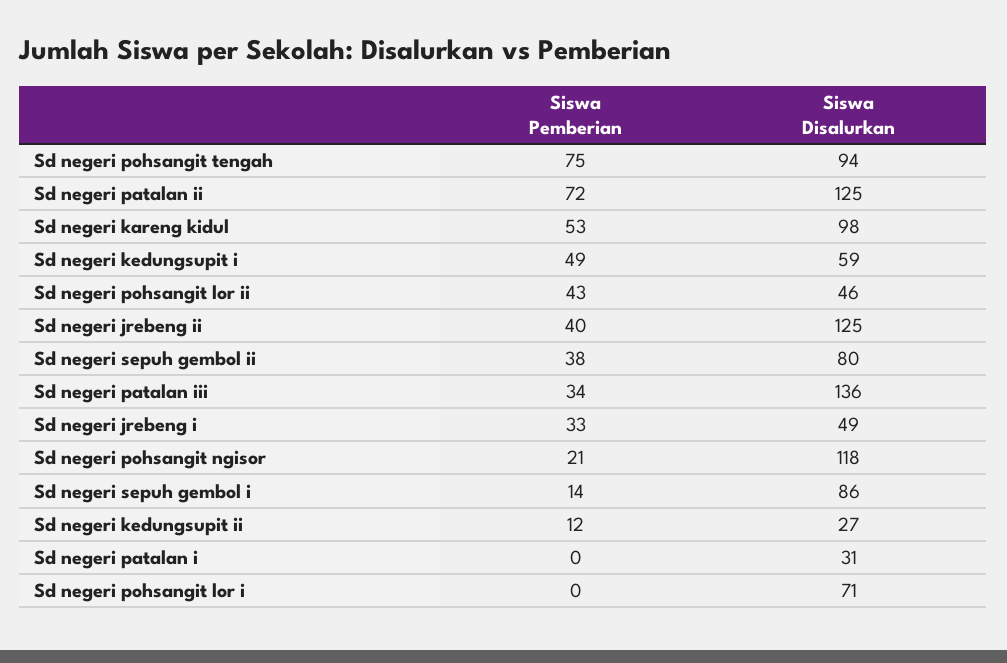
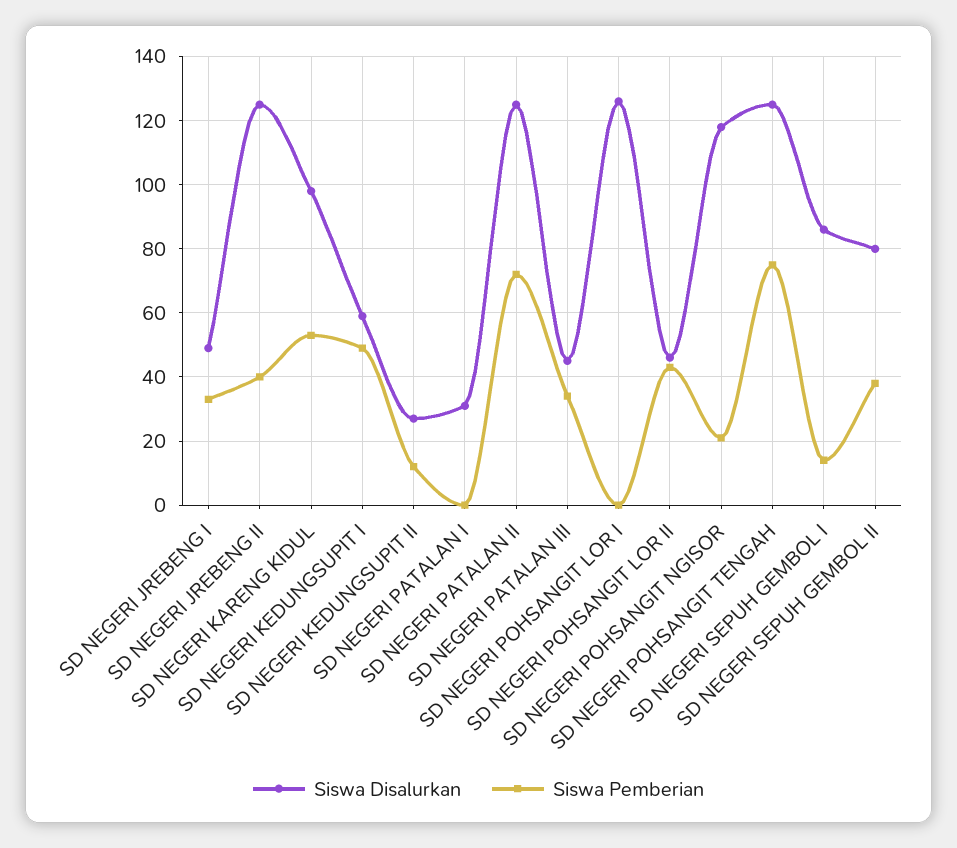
Siswa Disalurkan, Sd negeri pohsangit tengah: 94 -> 125
Siswa Disalurkan, Sd negeri patalan iii: 136 -> 45
Siswa Disalurkan, Sd negeri pohsangit lor i: 71 -> 125

